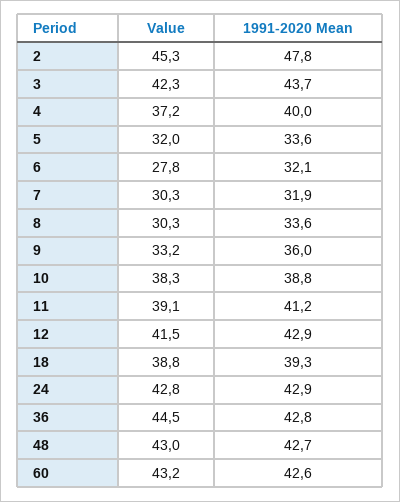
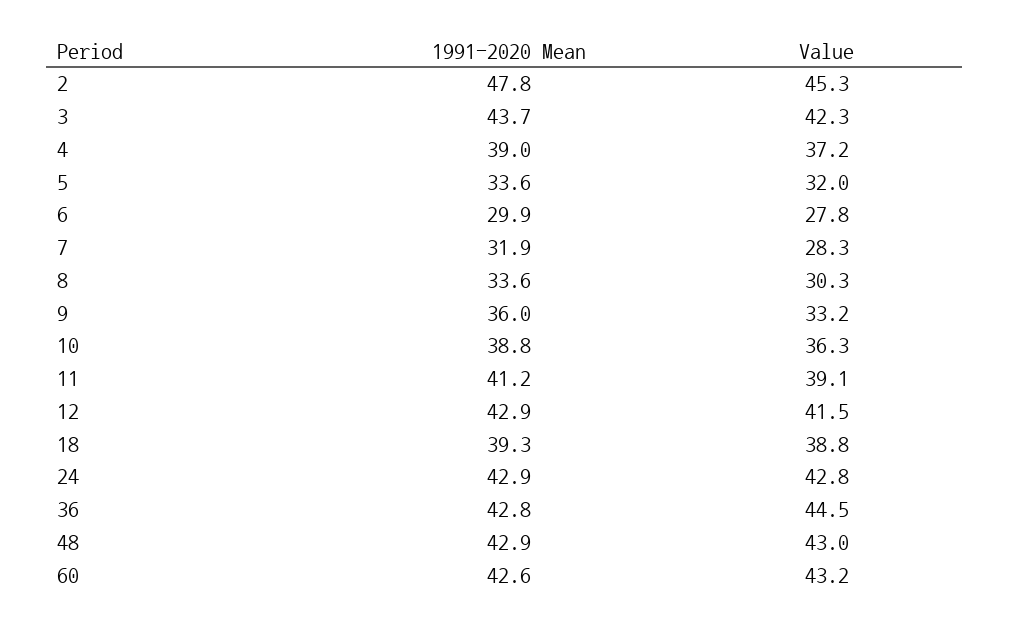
1991-2020 Mean, 4: 40 -> 39
1991-2020 Mean, 6: 32.1 -> 29.9
Value, 7: 30.3 -> 28.3
Value, 10: 38.3 -> 36.3
1991-2020 Mean, 48: 42.7 -> 42.9

